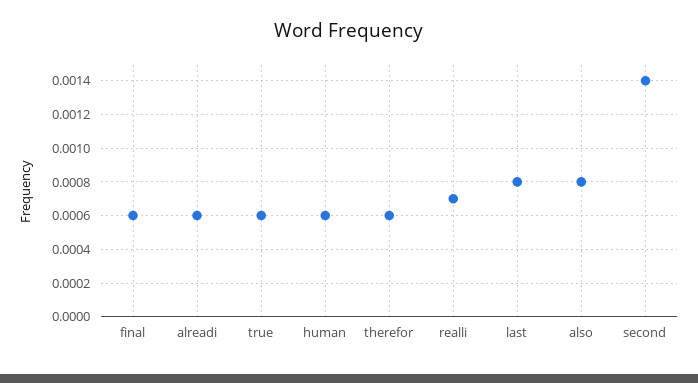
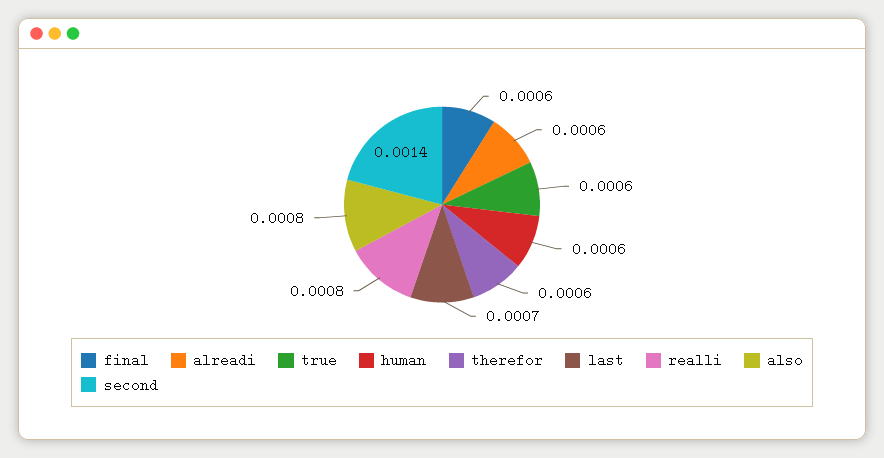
realli: 0.0007 -> 0.0008
last: 0.0008 -> 0.0007

